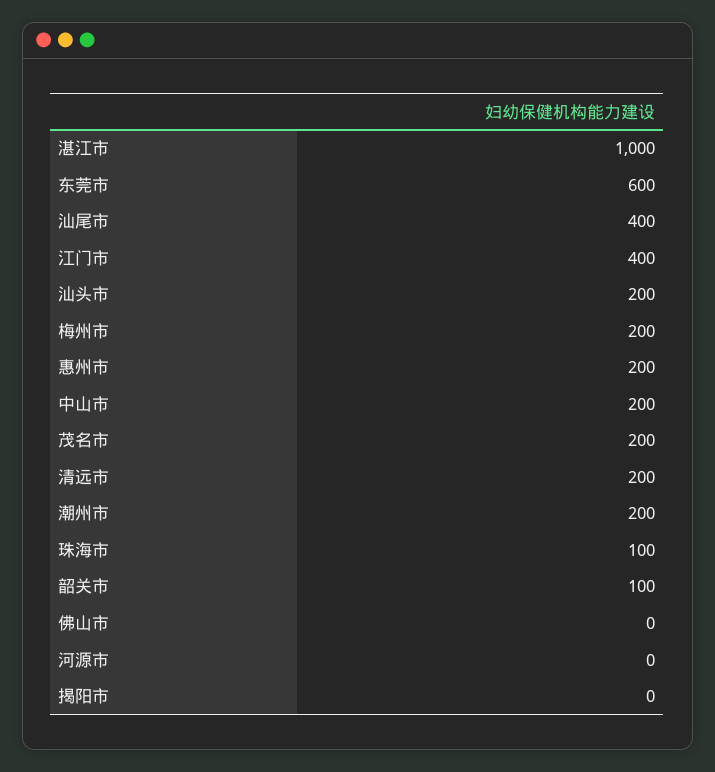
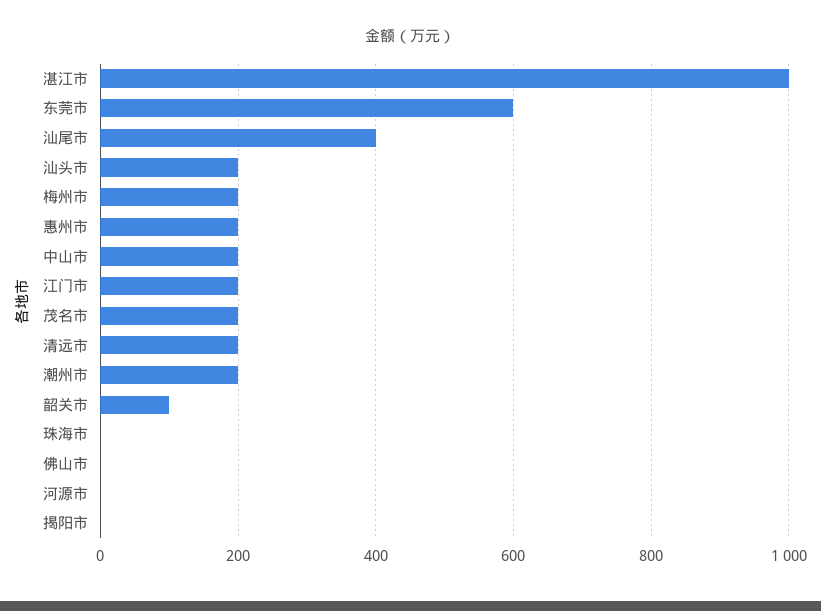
江门市: 400 -> 200
珠海市: 100 -> 0

